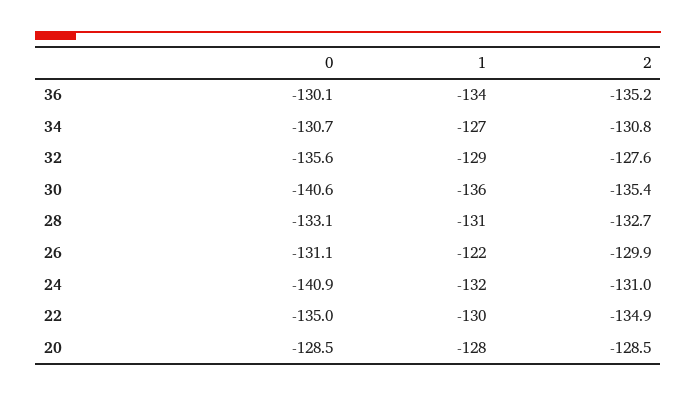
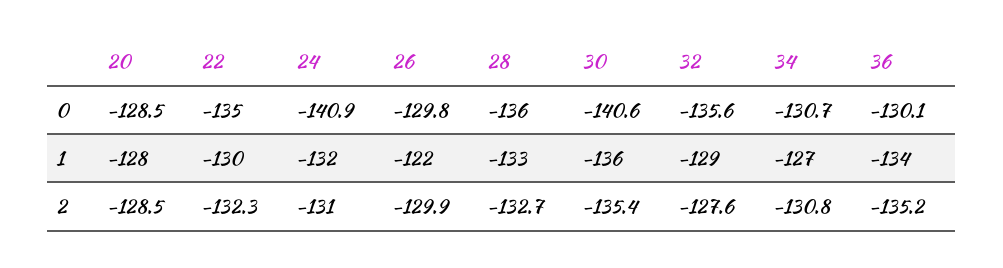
0, 28: -133.1 -> -136
1, 28: -131 -> -133
0, 26: -131.1 -> -129.8
2, 22: -134.9 -> -132.3

